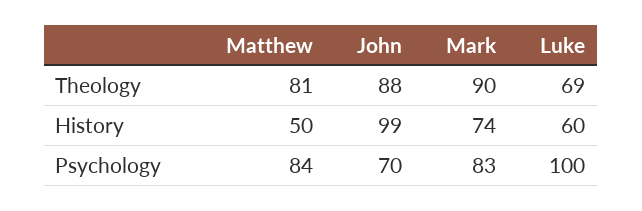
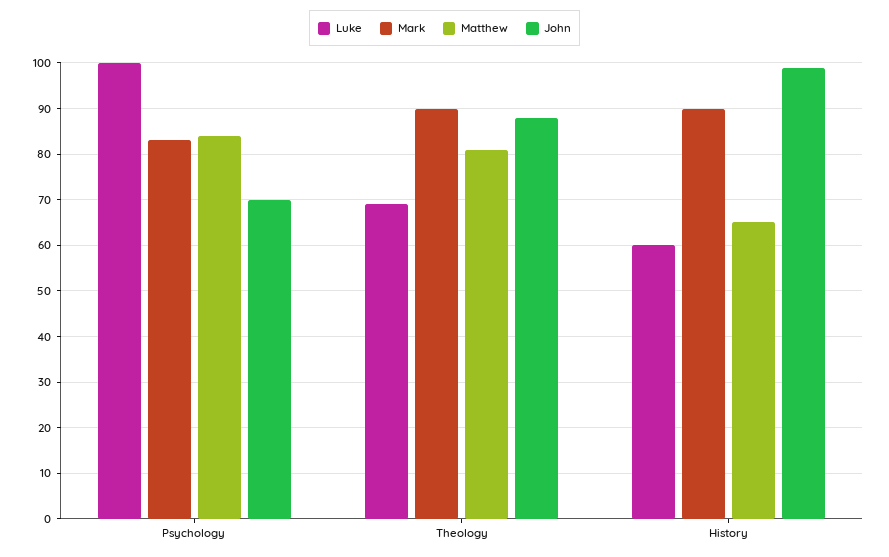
Matthew, History: 50 -> 65
Mark, History: 74 -> 90

